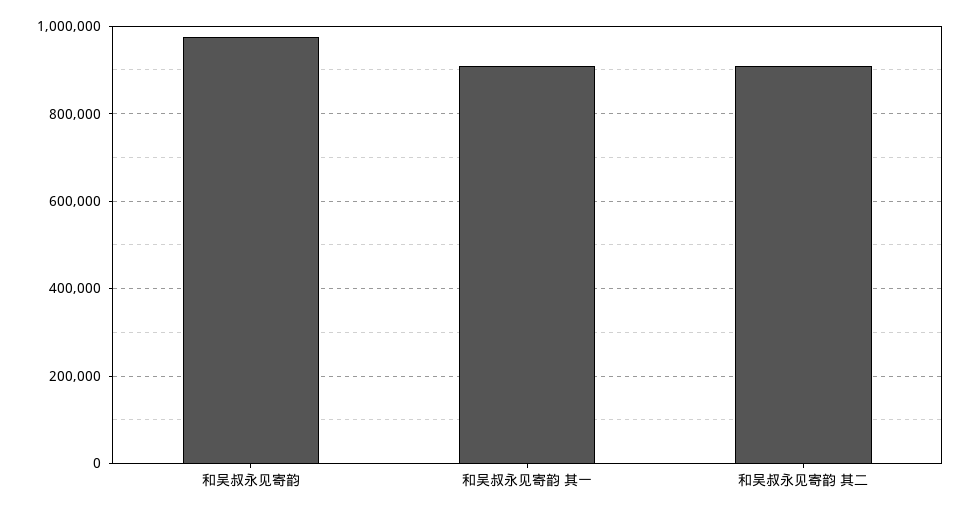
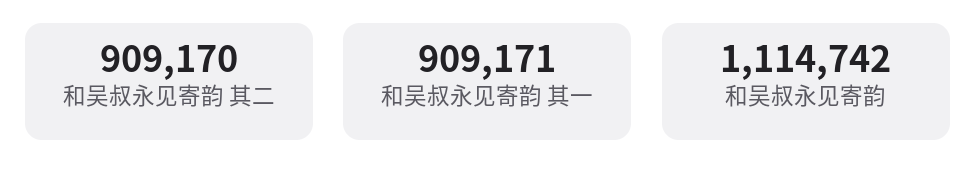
和吴叔永见寄韵: 980000 -> 1114742

